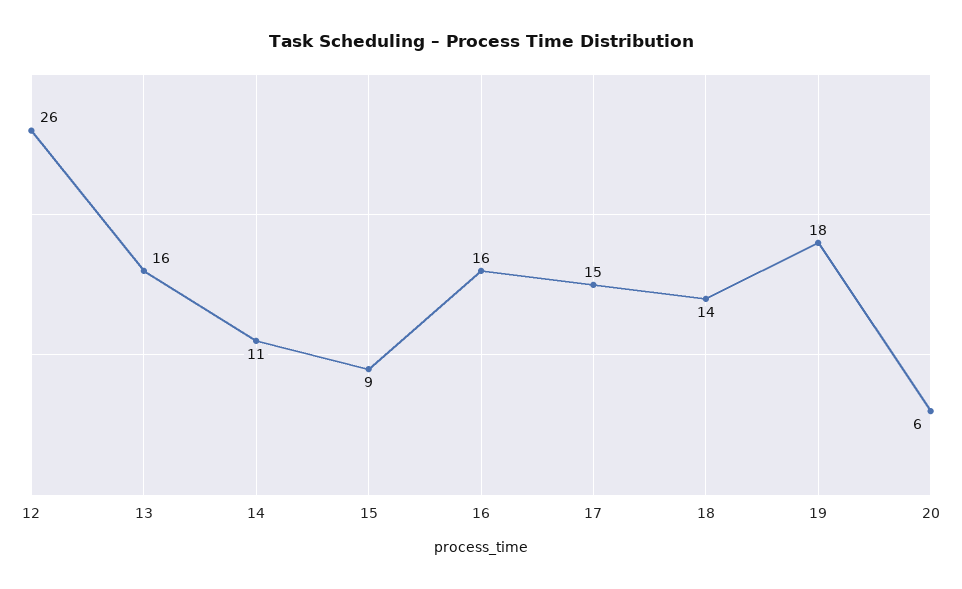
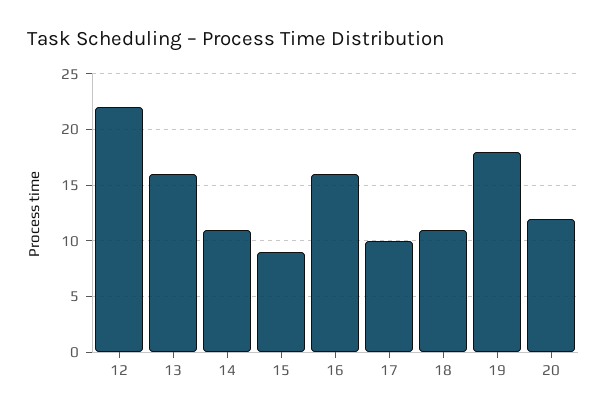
12: 26 -> 22
17: 15 -> 10
18: 14 -> 11
20: 6 -> 12

